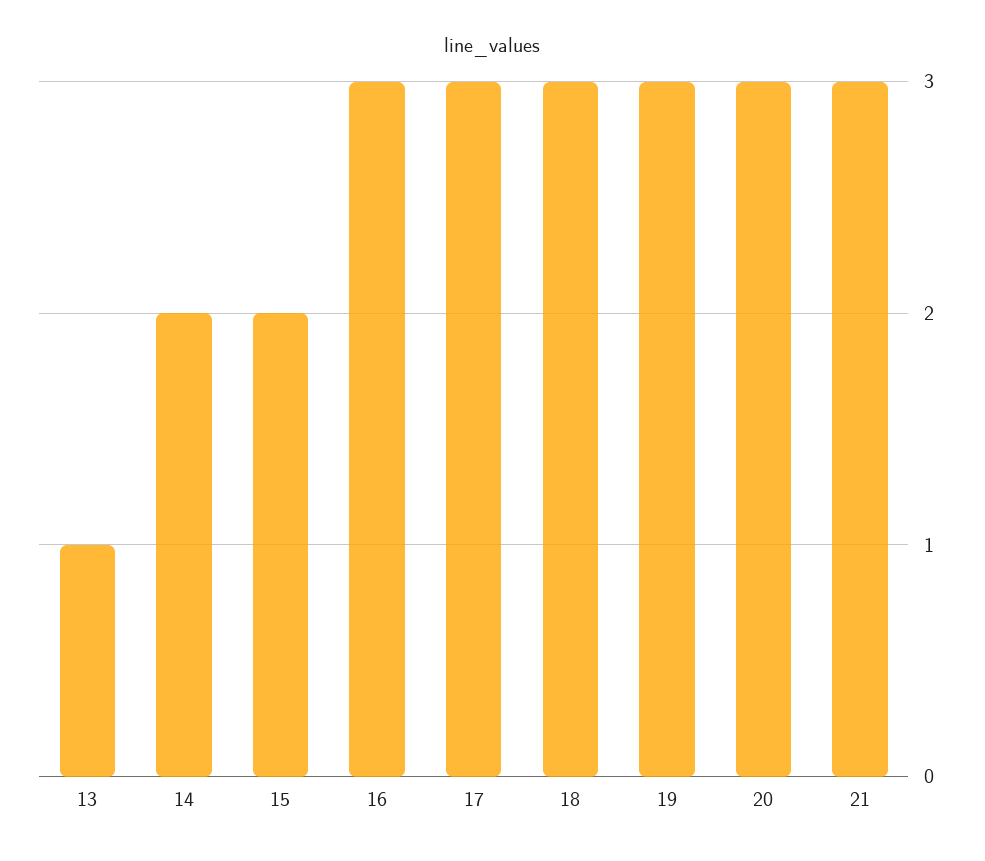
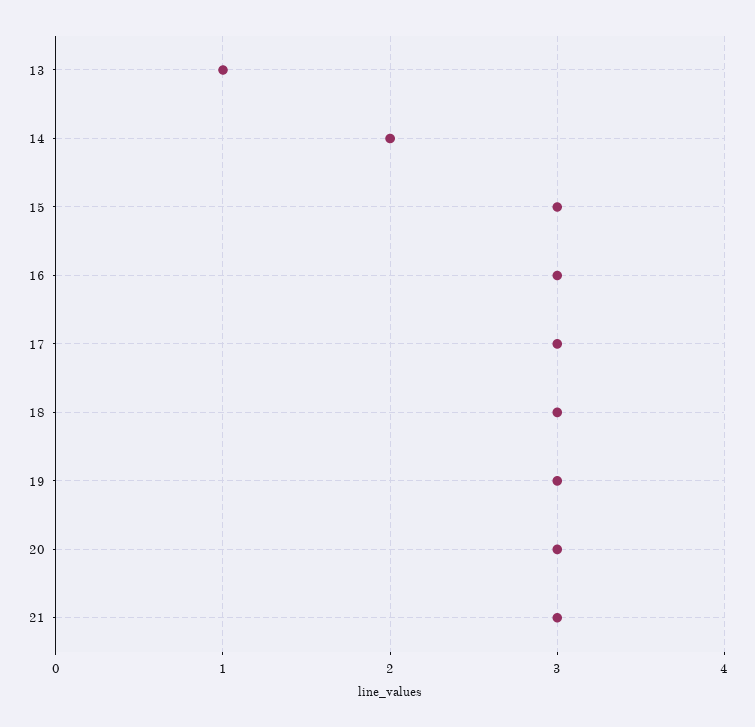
15: 2 -> 3

